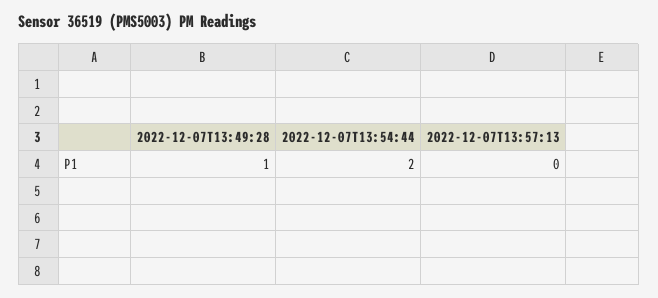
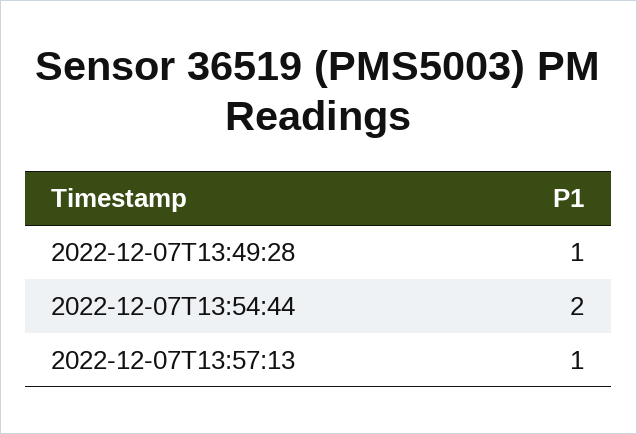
2022-12-07T13:57:13: 0 -> 1

